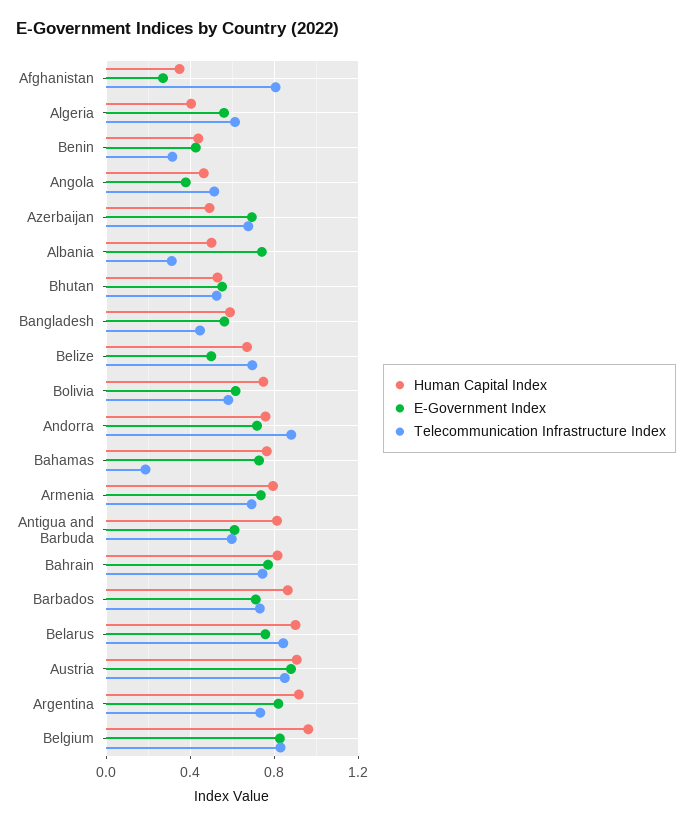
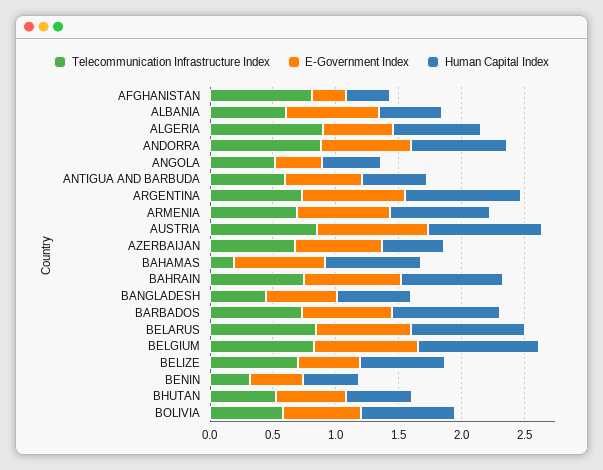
Human Capital Index, Algeria: 0.4 -> 0.7
Telecommunication Infrastructure Index, Algeria: 0.6 -> 0.9
Telecommunication Infrastructure Index, Albania: 0.3 -> 0.6
Human Capital Index, Antigua and Barbuda: 0.8 -> 0.5

